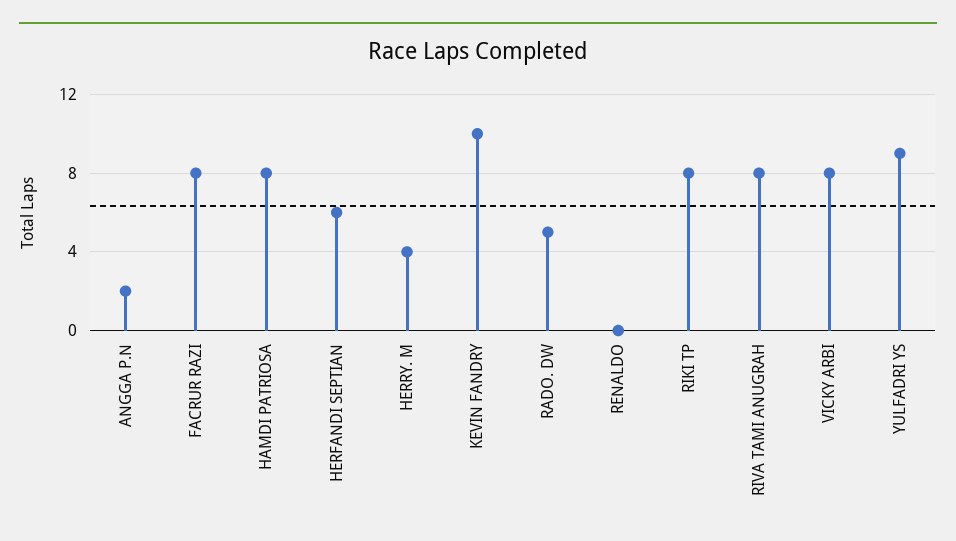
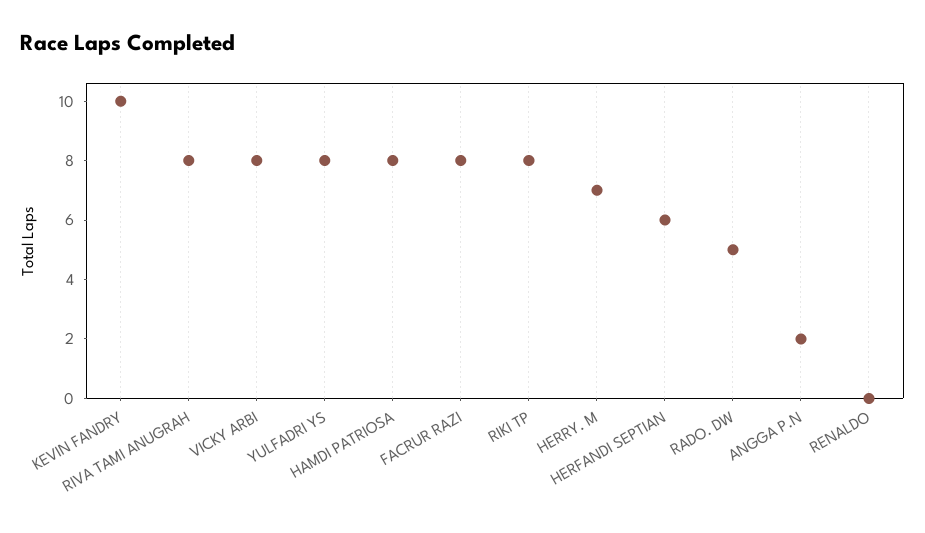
HERRY. M: 4 -> 7
YULFADRI YS: 9 -> 8

